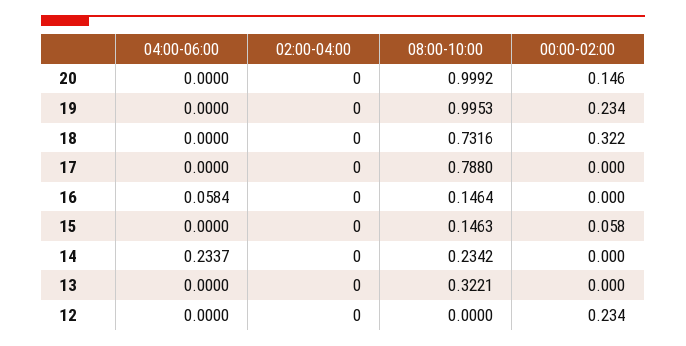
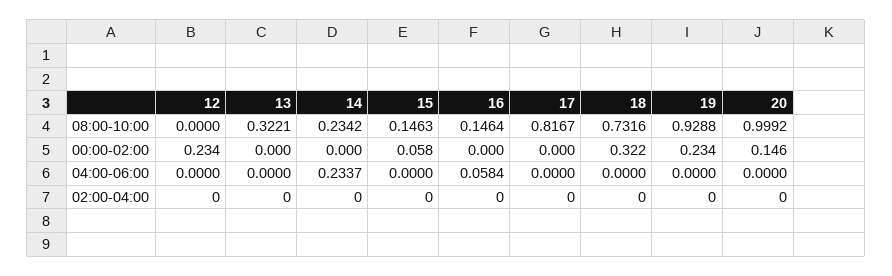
08:00-10:00, 19: 0.9953 -> 0.9288
08:00-10:00, 17: 0.788 -> 0.8167

